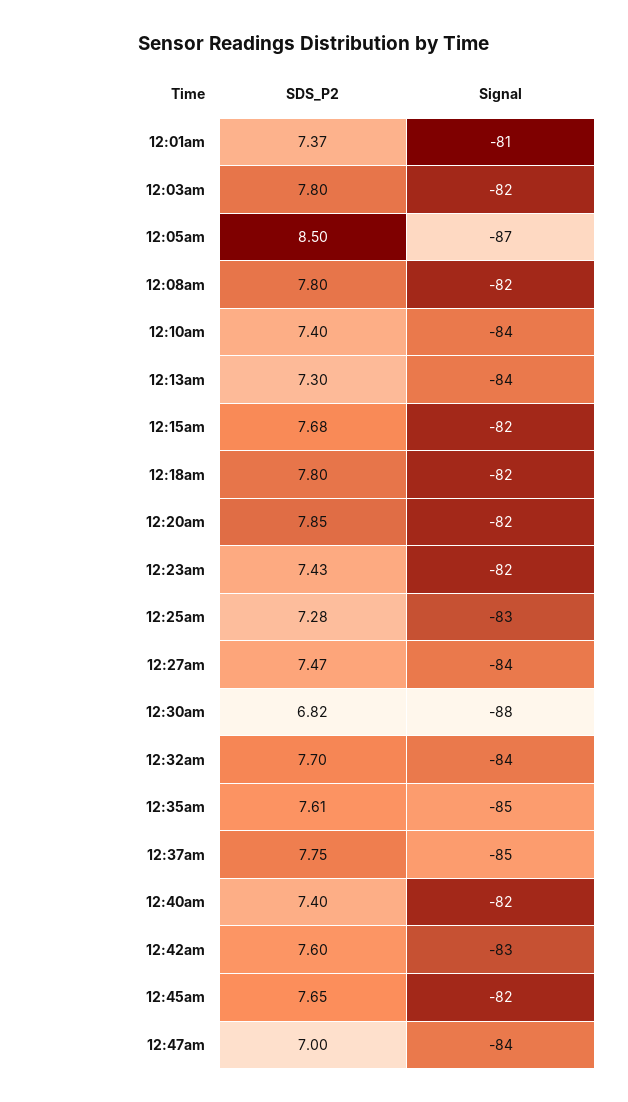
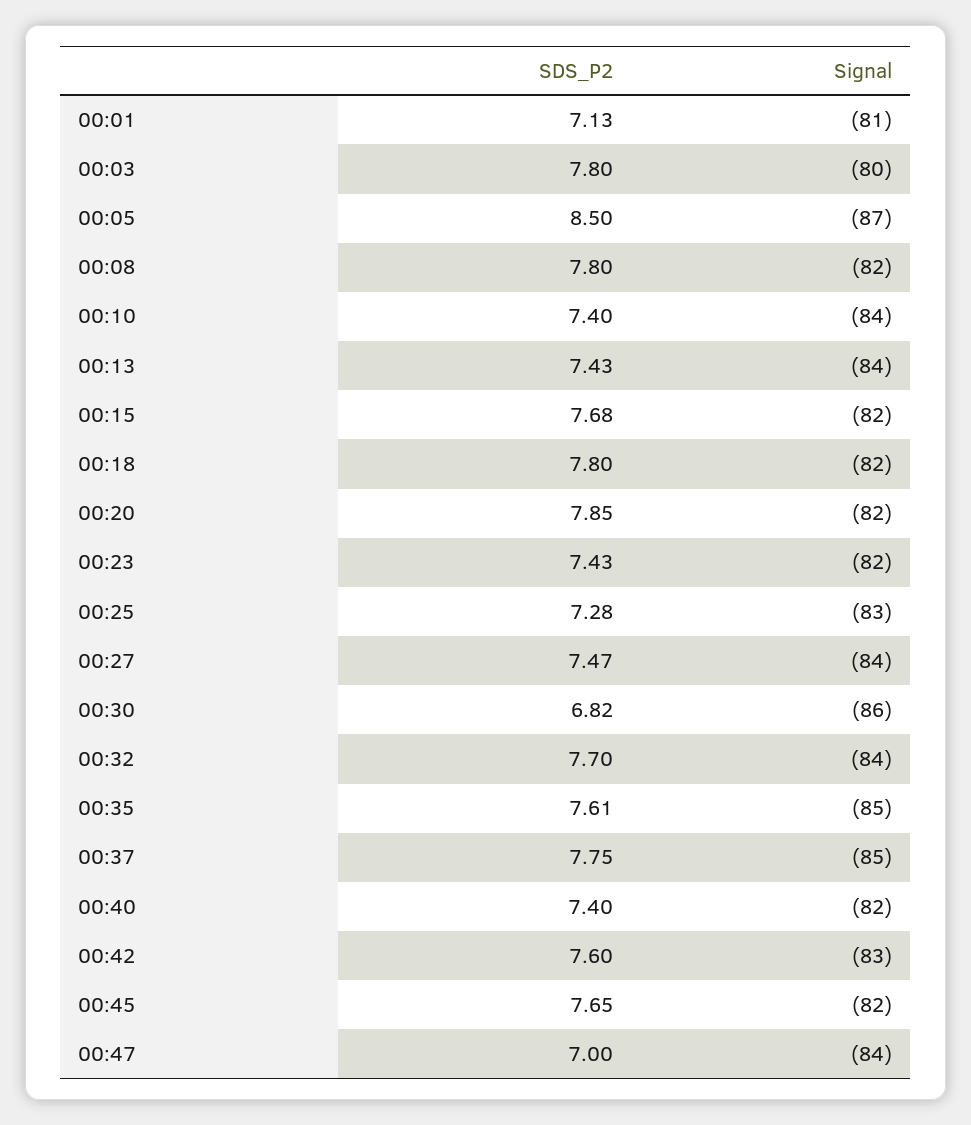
SDS_P2, 12:01am: 7.37 -> 7.13
Signal, 12:03am: -82 -> -80
SDS_P2, 12:13am: 7.3 -> 7.43
Signal, 12:30am: -88 -> -86

